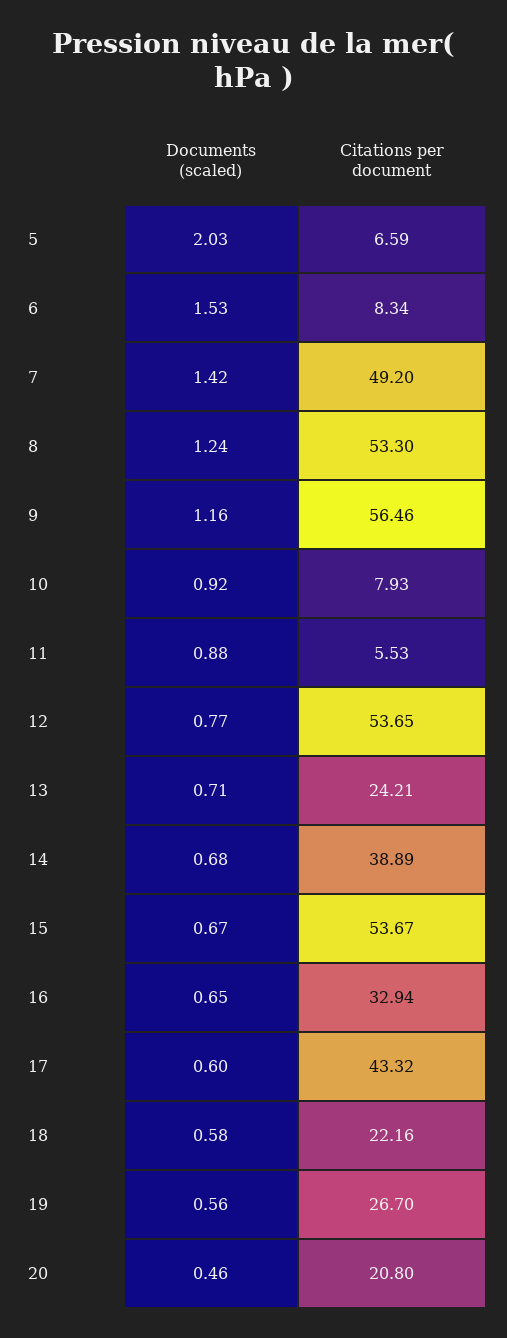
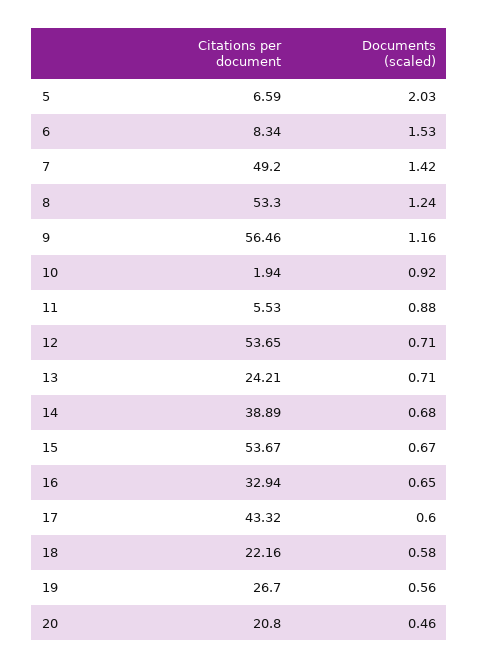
Citations per document, 10: 7.93 -> 1.94
Documents (scaled), 12: 0.77 -> 0.71

